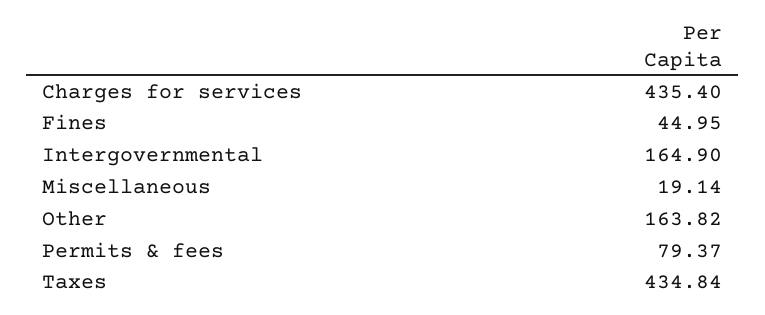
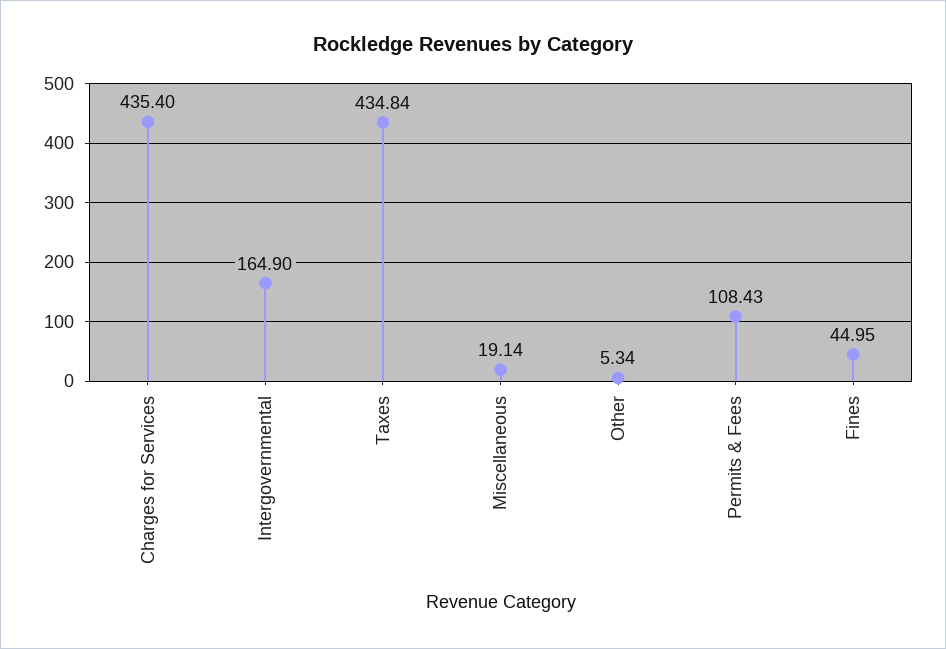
Other: 163.82 -> 5.34
Permits & fees: 79.37 -> 108.43

